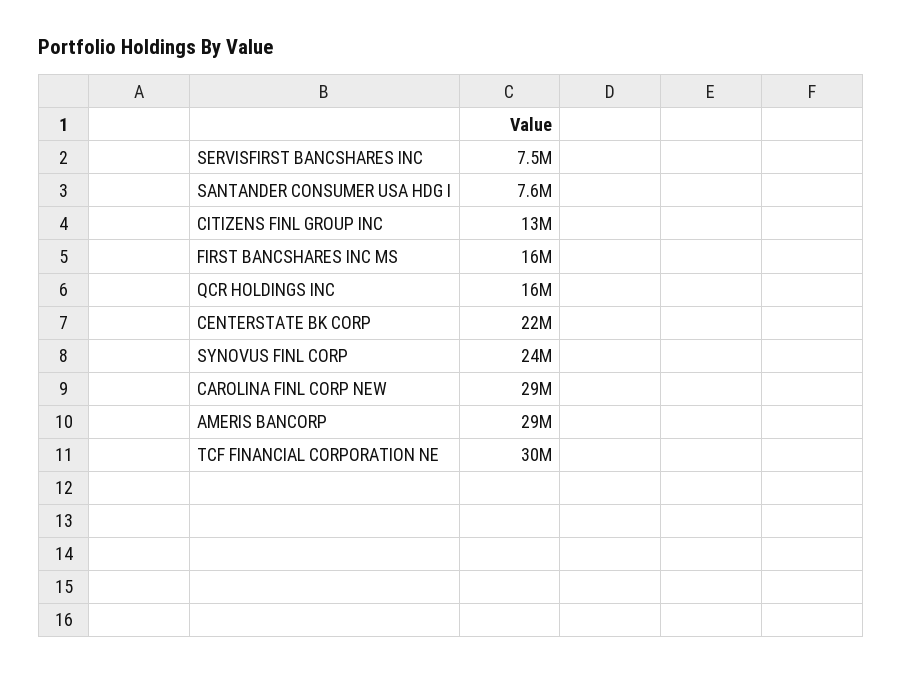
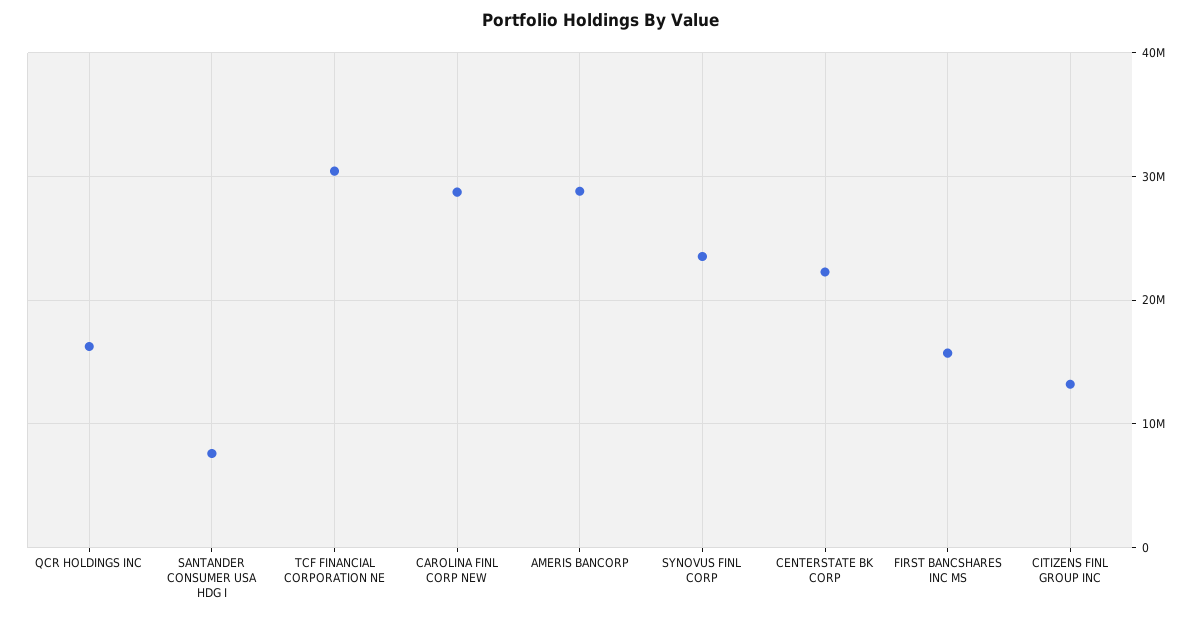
SERVISFIRST BANCSHARES INC: 7500000 -> none

